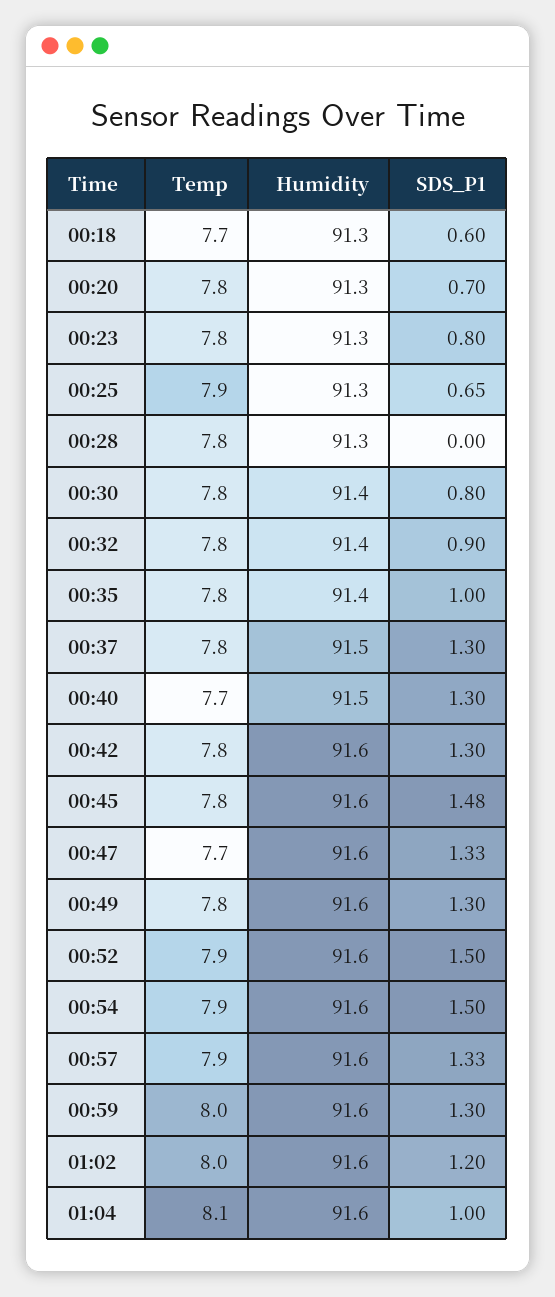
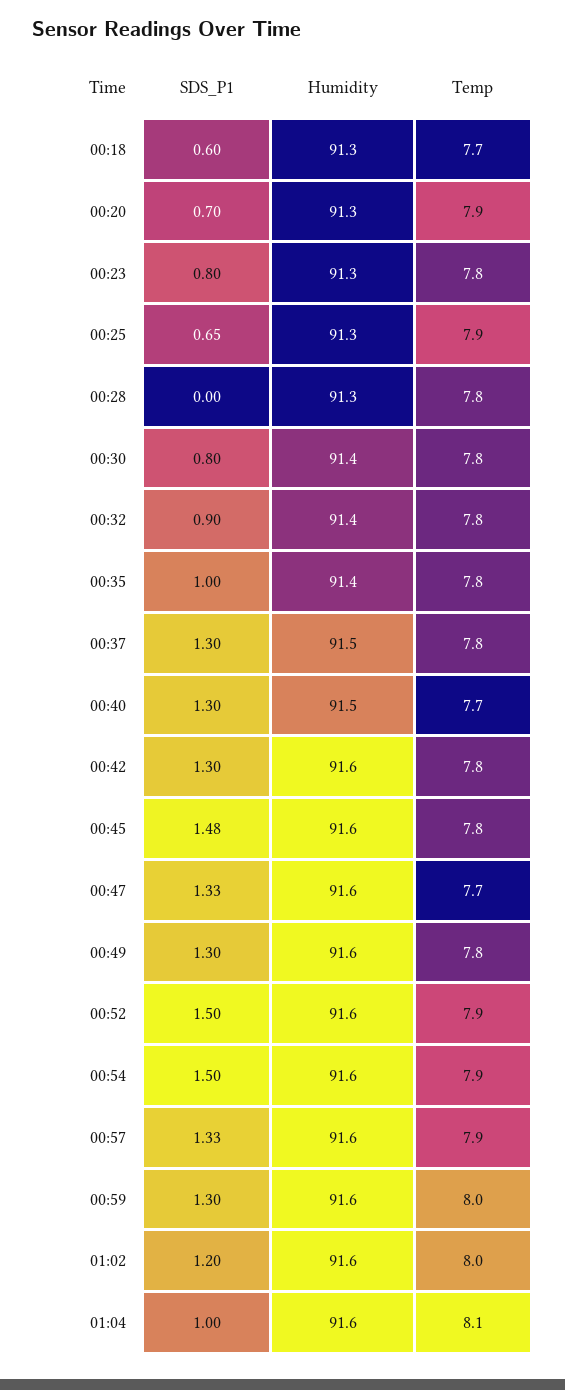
Temp, 00:20: 7.8 -> 7.9

